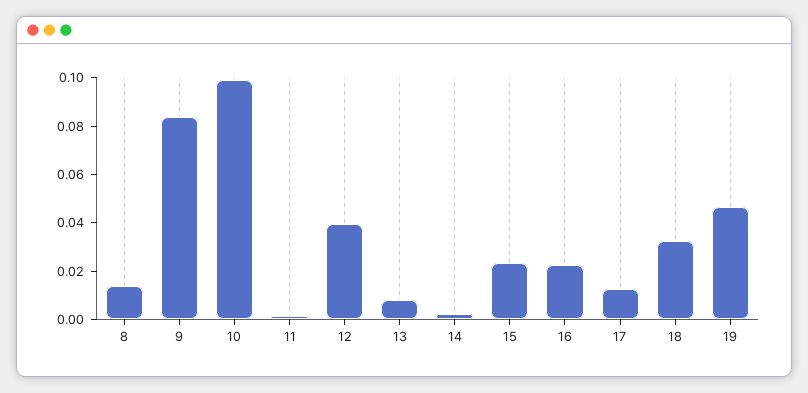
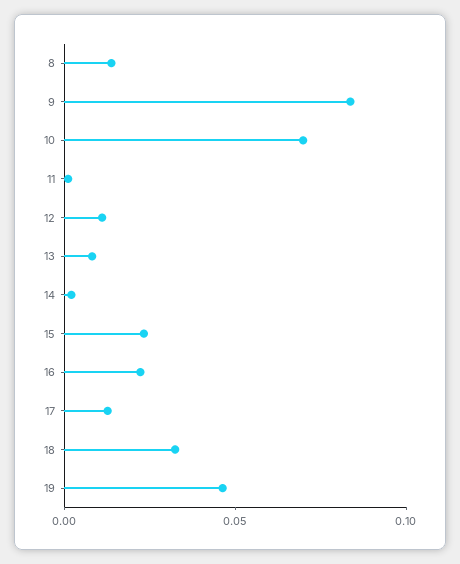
10: 0.1 -> 0.07
12: 0.04 -> 0.01

